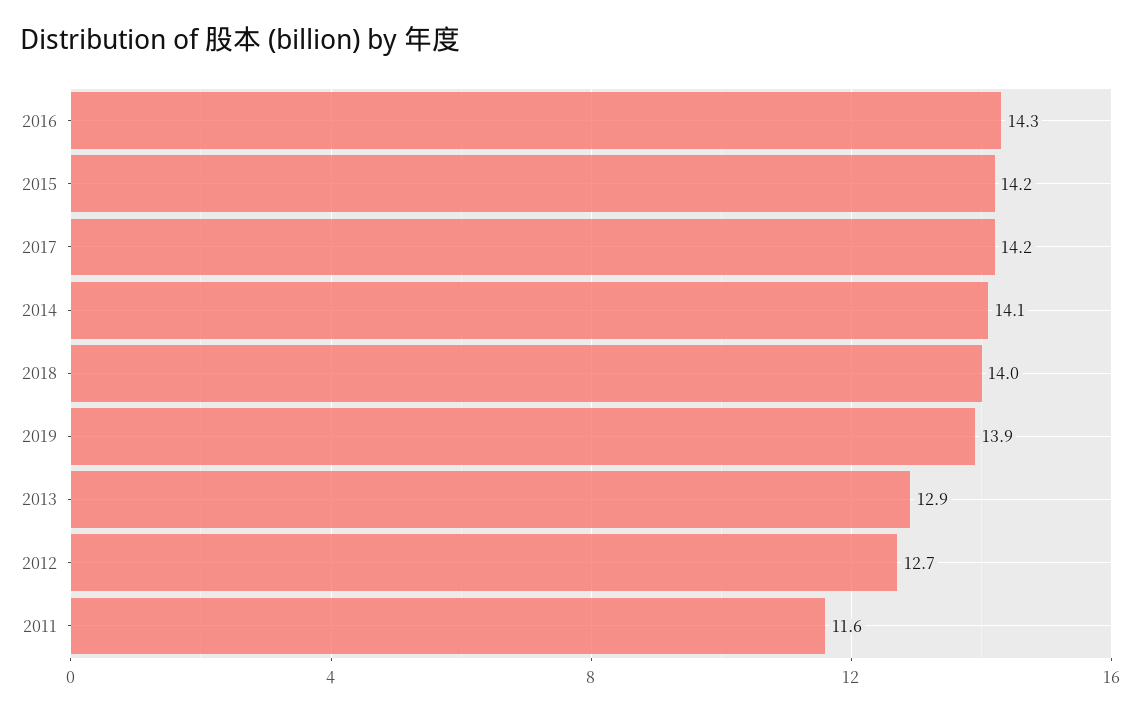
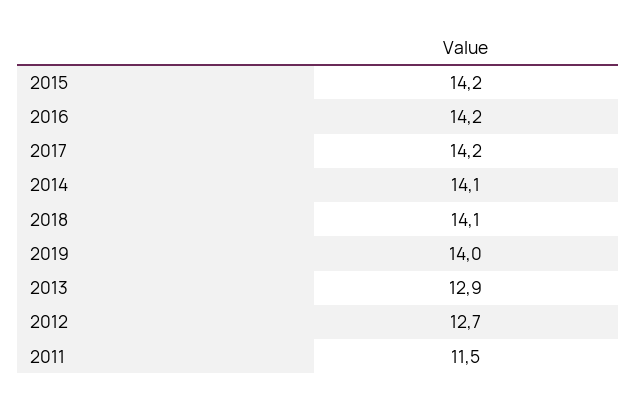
2016: 14.3 -> 14.2
2018: 14 -> 14.1
2019: 13.9 -> 14
2011: 11.6 -> 11.5

